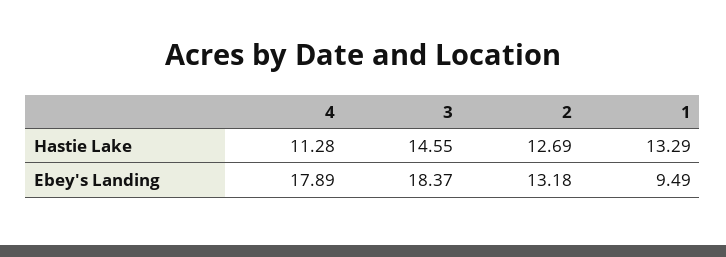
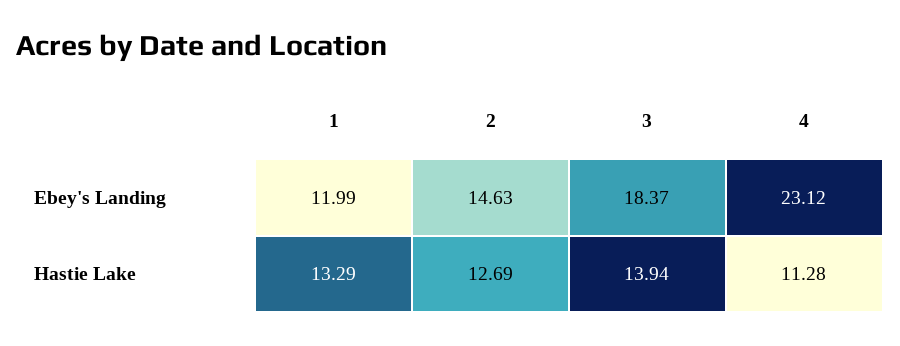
3, Hastie Lake: 14.55 -> 13.94
4, Ebey's Landing: 17.89 -> 23.12
2, Ebey's Landing: 13.18 -> 14.63
1, Ebey's Landing: 9.49 -> 11.99

